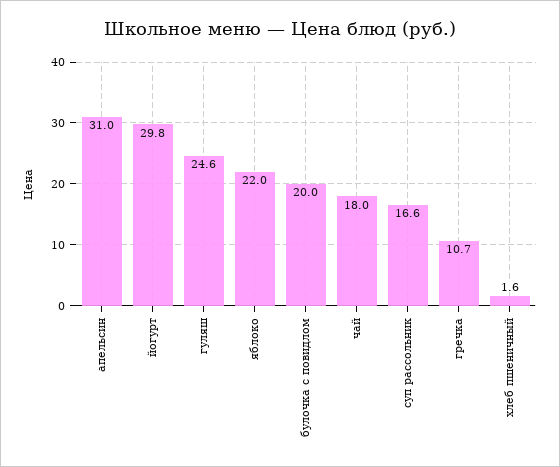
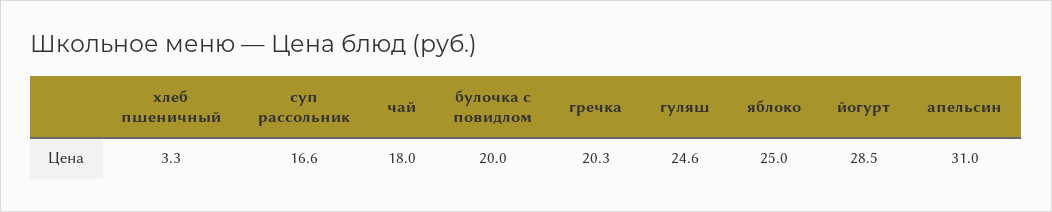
йогурт: 29.8 -> 28.5
яблоко: 22 -> 25
гречка: 10.7 -> 20.3
хлеб пшеничный: 1.6 -> 3.3

